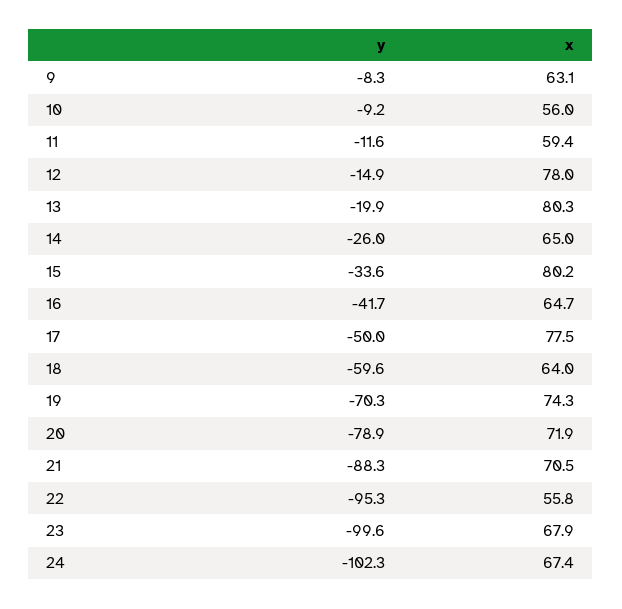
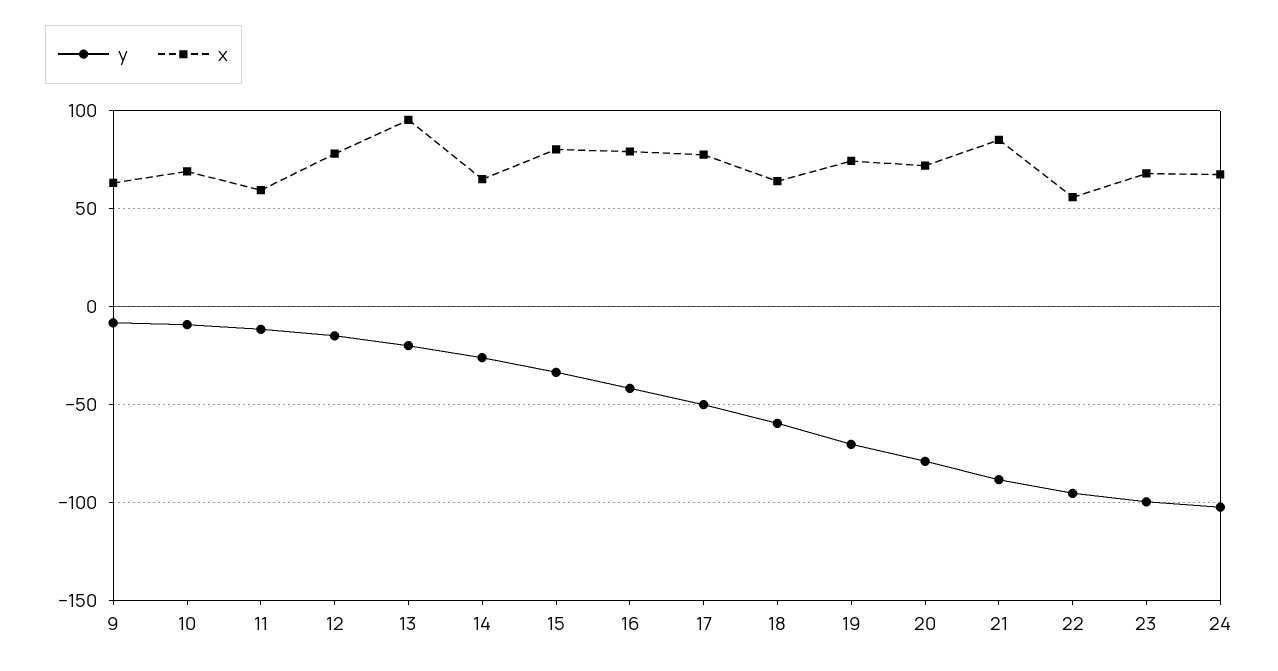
x, 10: 56 -> 70
x, 13: 80.3 -> 95
x, 16: 64.7 -> 80
x, 21: 70.5 -> 85

